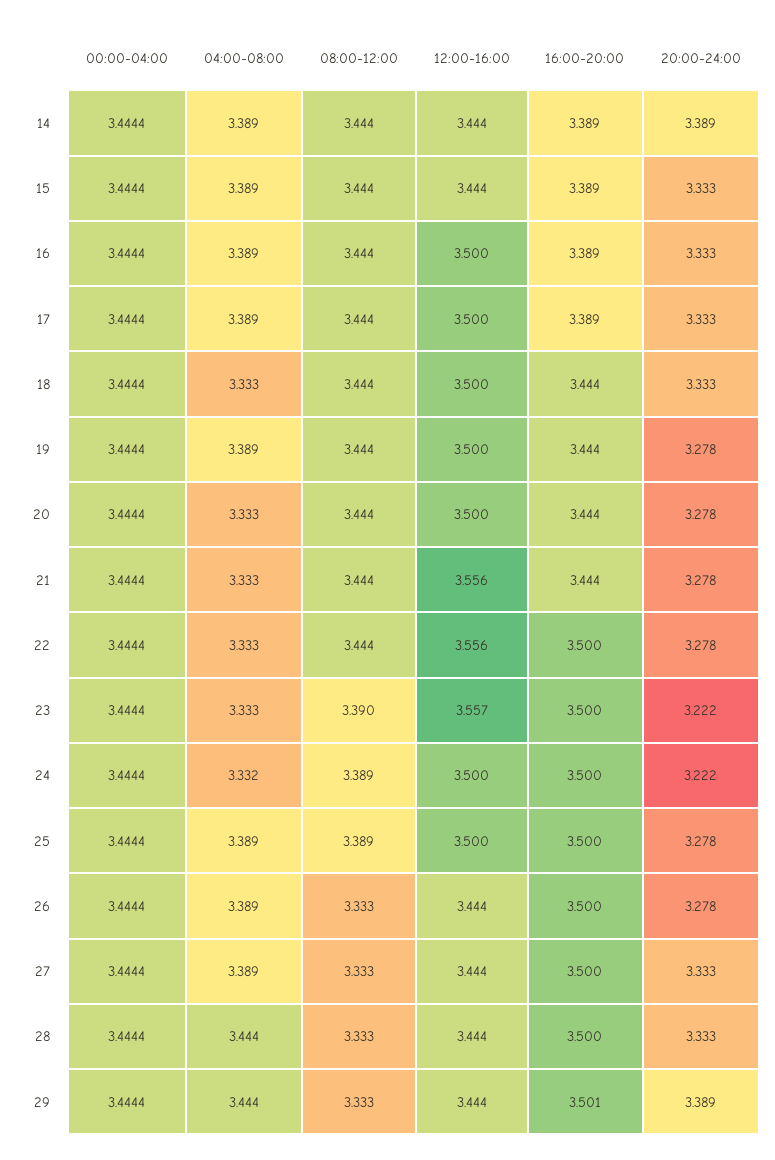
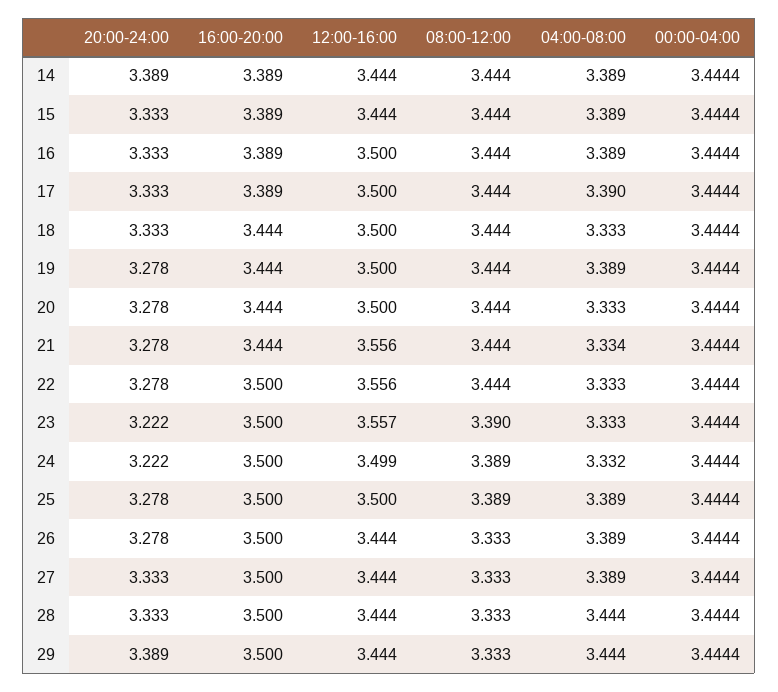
04:00-08:00, 17: 3.389 -> 3.39
04:00-08:00, 21: 3.333 -> 3.334
12:00-16:00, 24: 3.5 -> 3.499
16:00-20:00, 29: 3.501 -> 3.5

